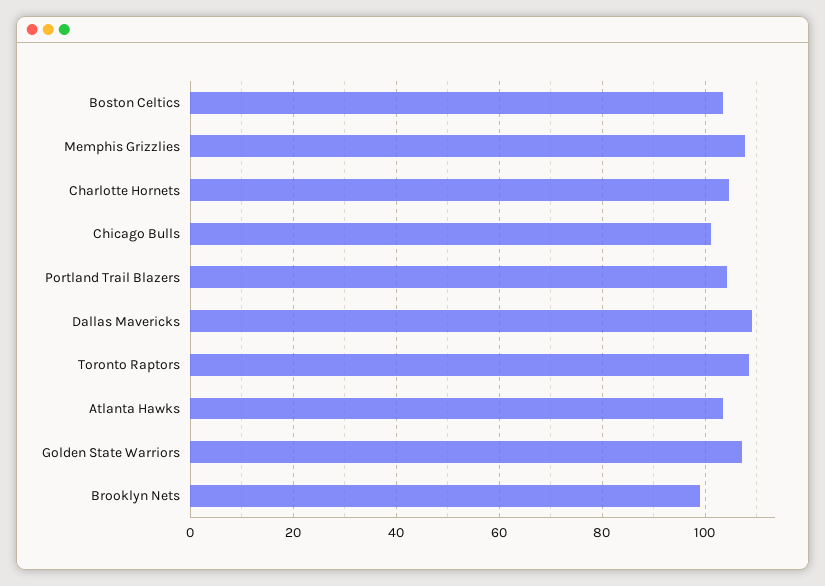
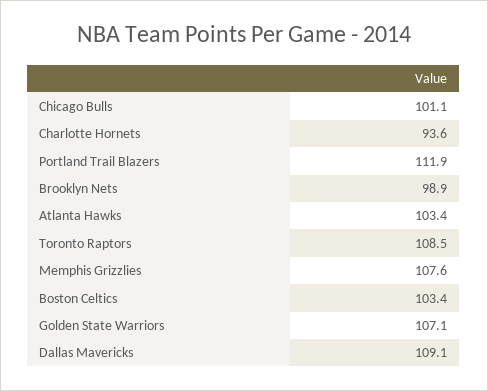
Charlotte Hornets: 104 -> 93.6
Portland Trail Blazers: 104 -> 111.9

